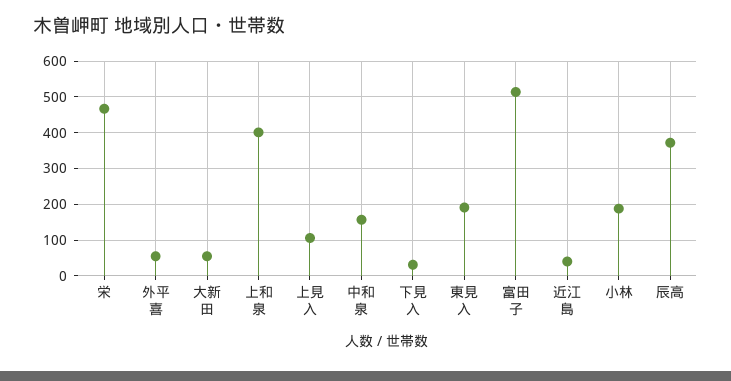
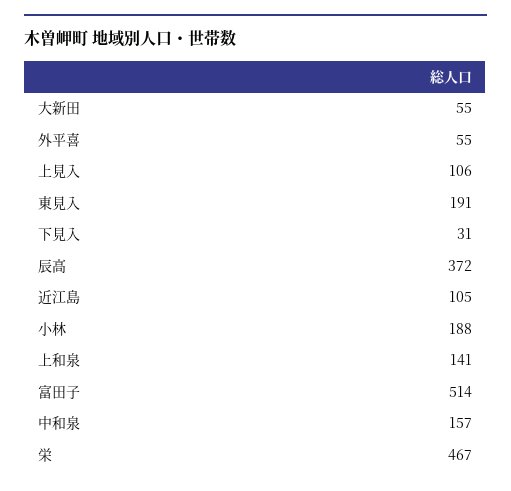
上和泉: 400 -> 141
近江島: 40 -> 105

